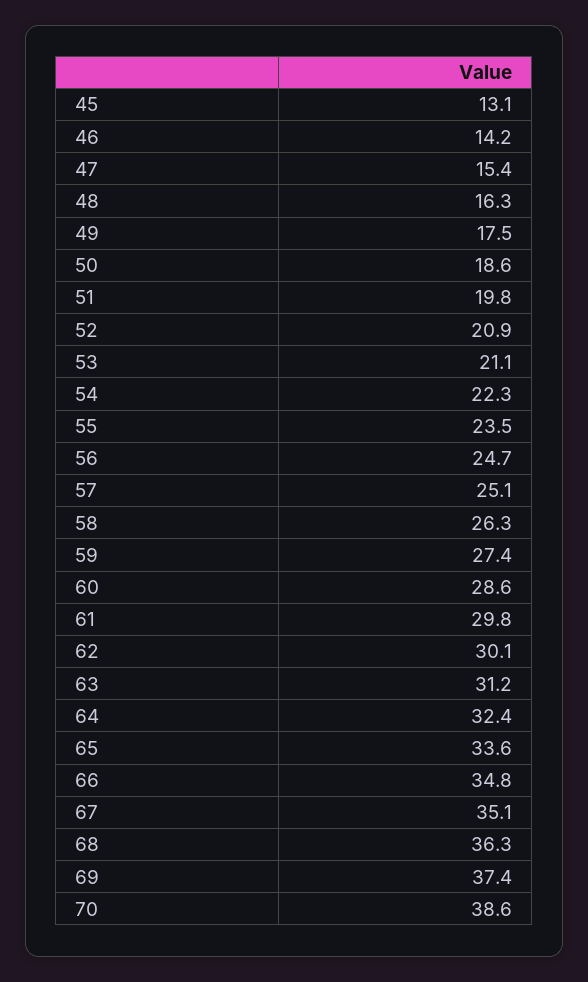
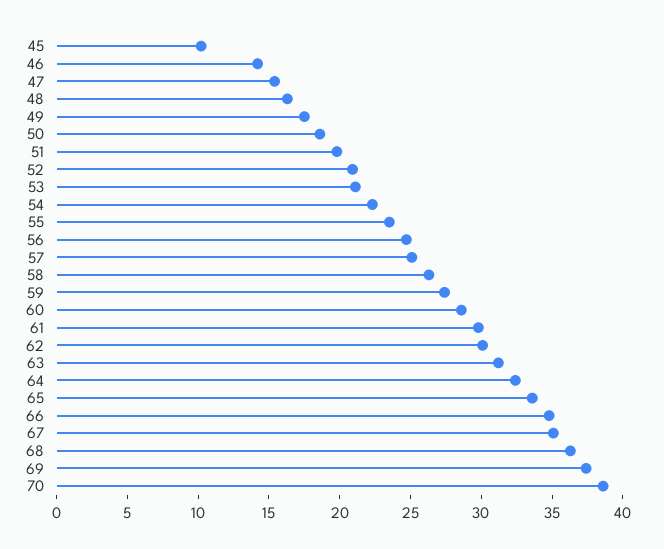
45: 13.1 -> 10

